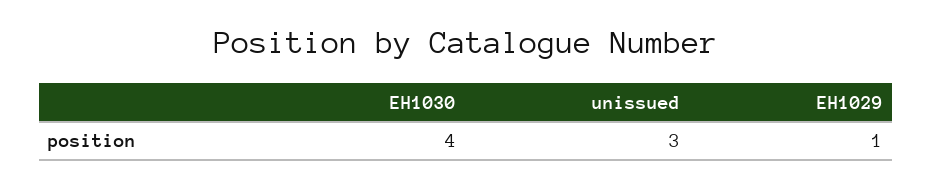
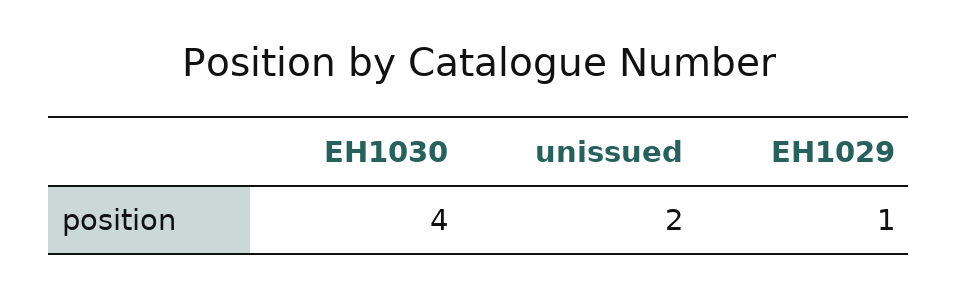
unissued: 3 -> 2

